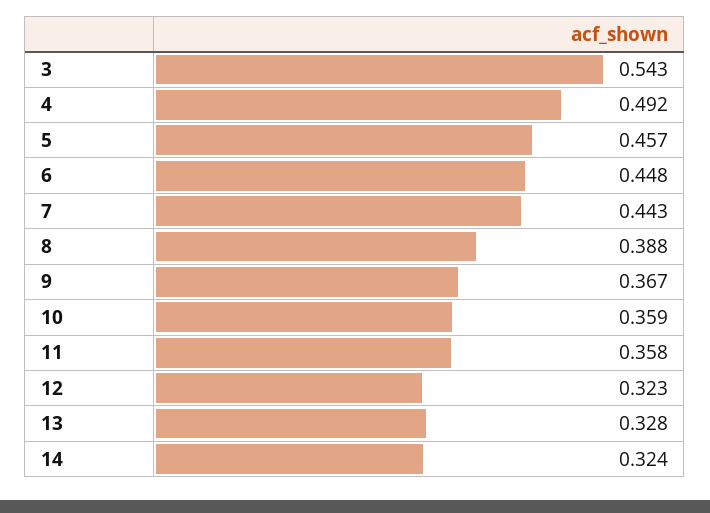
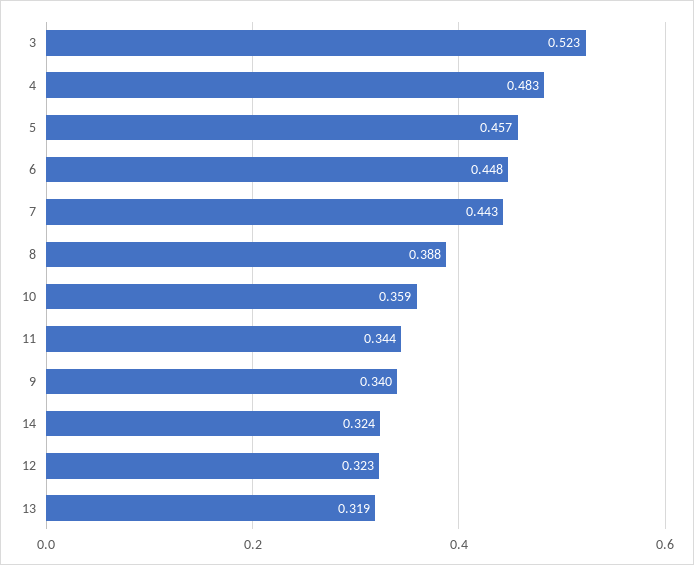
3: 0.543 -> 0.523
4: 0.492 -> 0.483
9: 0.367 -> 0.34
11: 0.358 -> 0.344
13: 0.328 -> 0.319

